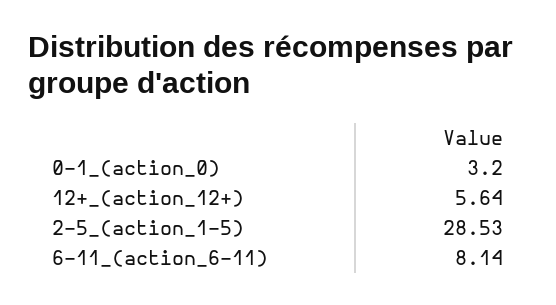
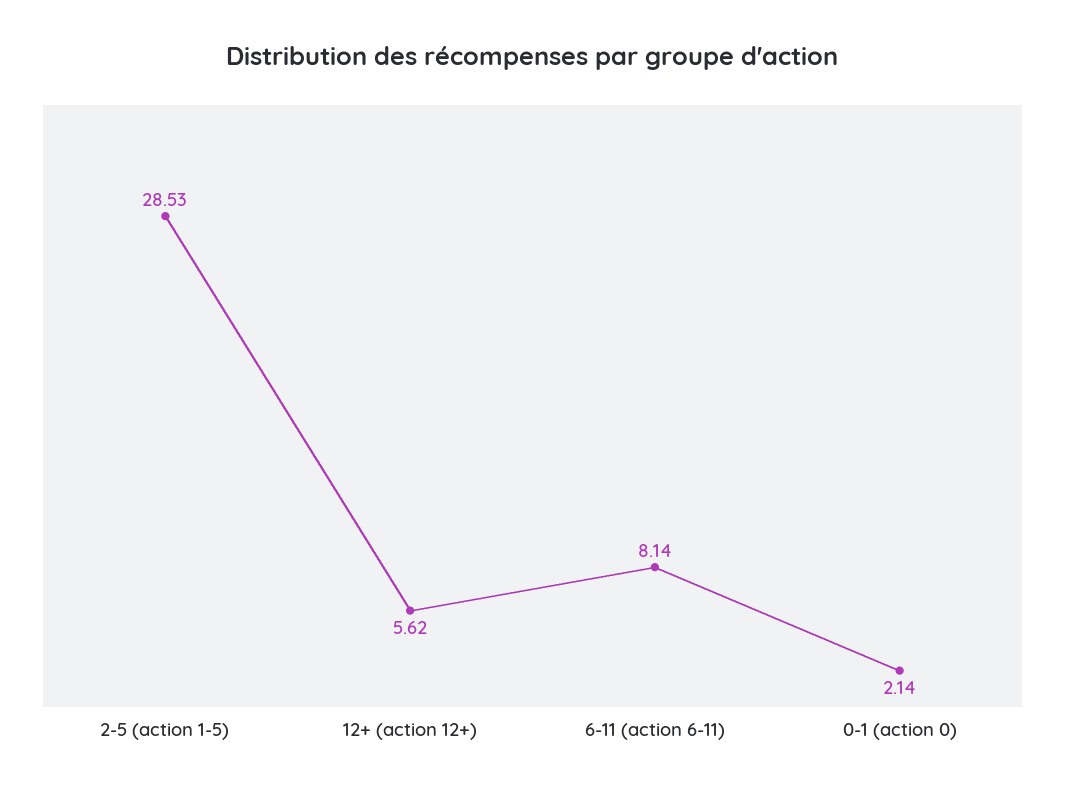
0-1_(action_0): 3.2 -> 2.14
12+_(action_12+): 5.64 -> 5.62

